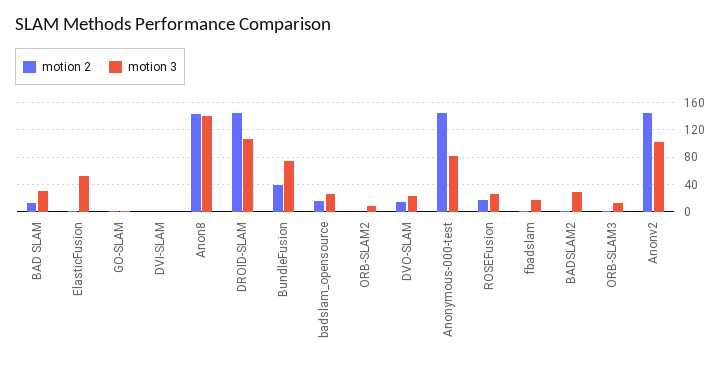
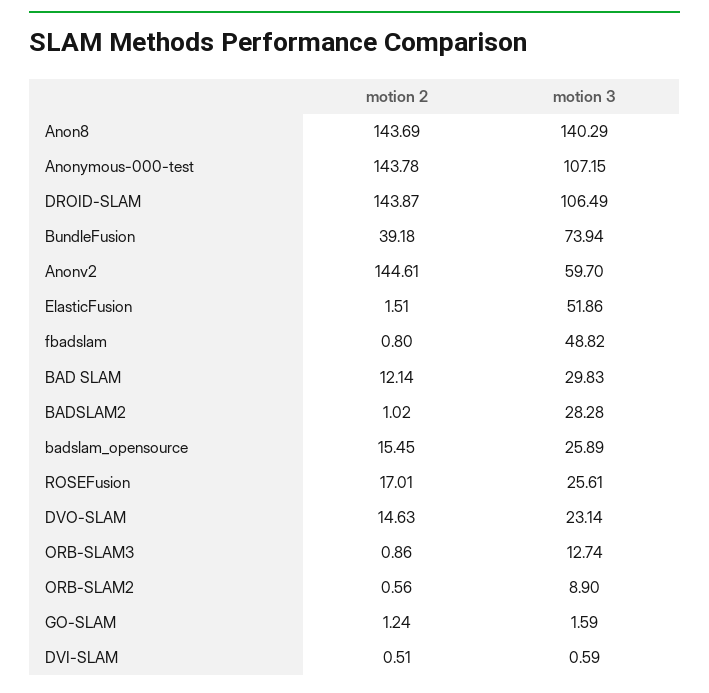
motion 3, Anonymous-000-test: 80 -> 107.15
motion 3, fbadslam: 20 -> 48.82
motion 3, Anonv2: 100 -> 59.7

